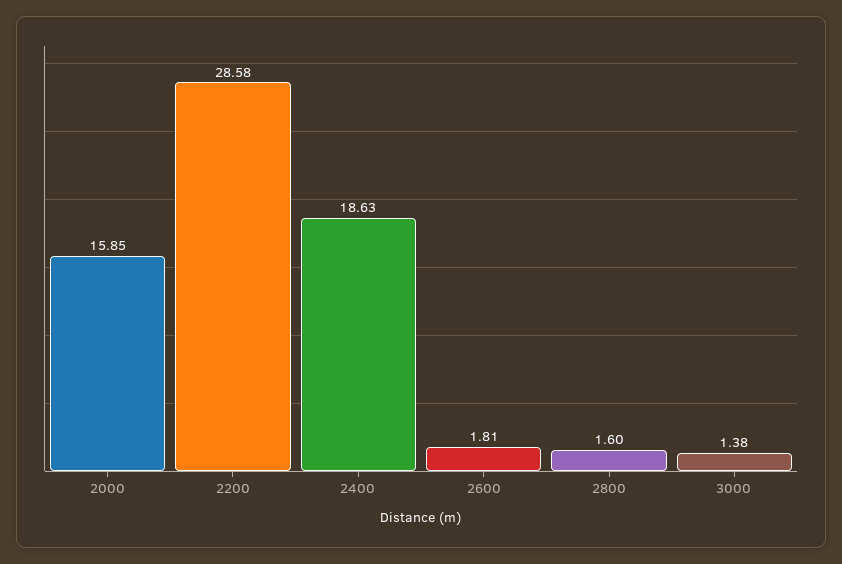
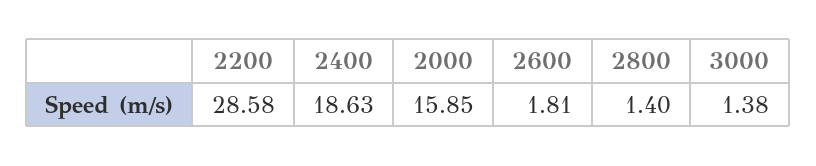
2800: 1.6 -> 1.4

